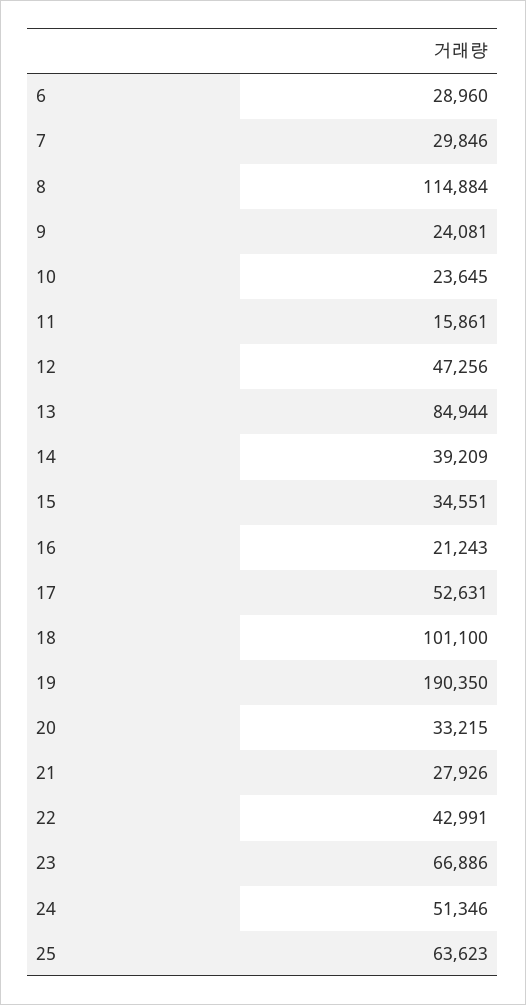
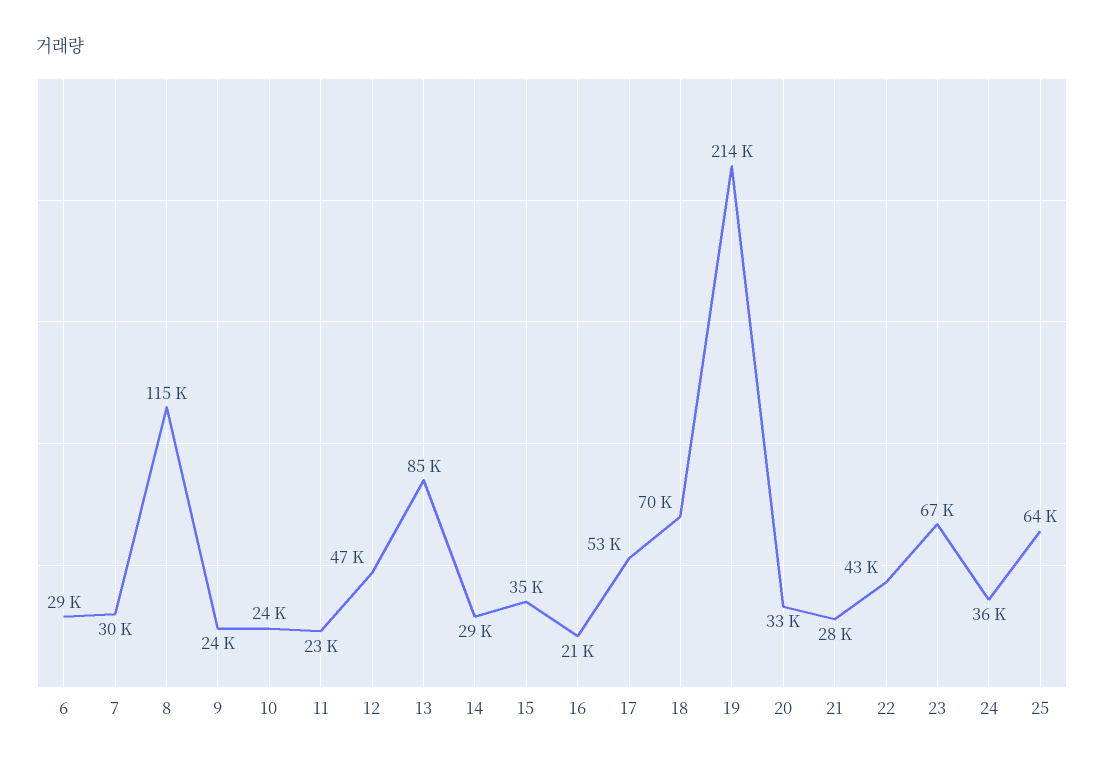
11: 15861 -> 23000
14: 39209 -> 29000
18: 101100 -> 70000
19: 190350 -> 214000
24: 51346 -> 36000

